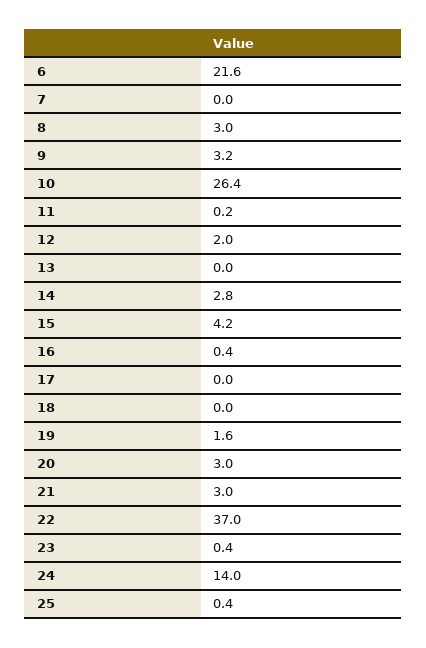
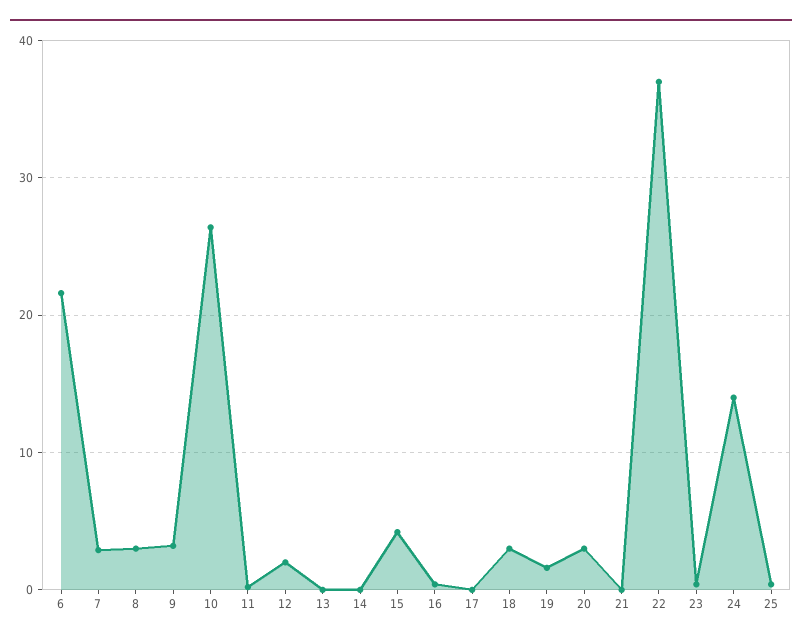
7: 0 -> 3
14: 2.8 -> 0
18: 0 -> 3
21: 3 -> 0

